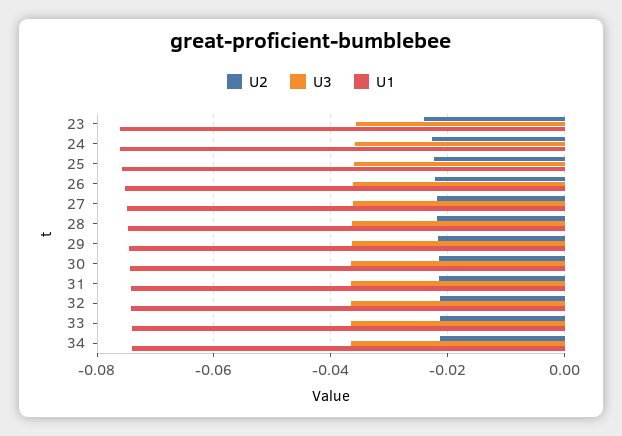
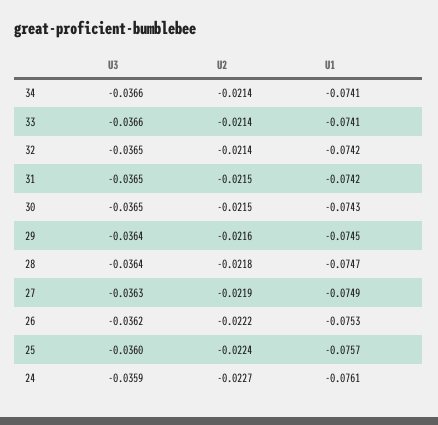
U2, 23: -0.024 -> none
U3, 23: -0.036 -> none
U1, 23: -0.076 -> none

